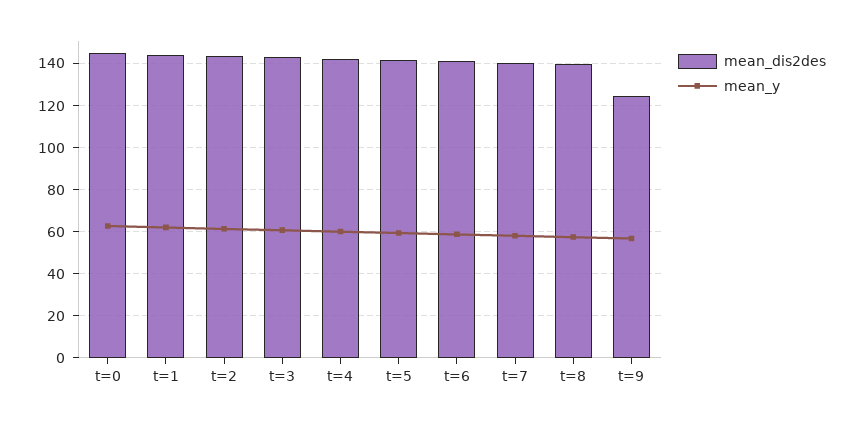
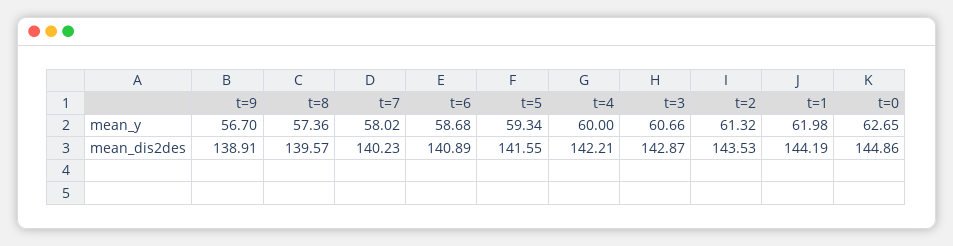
mean_dis2des, t=9: 125 -> 138.91

